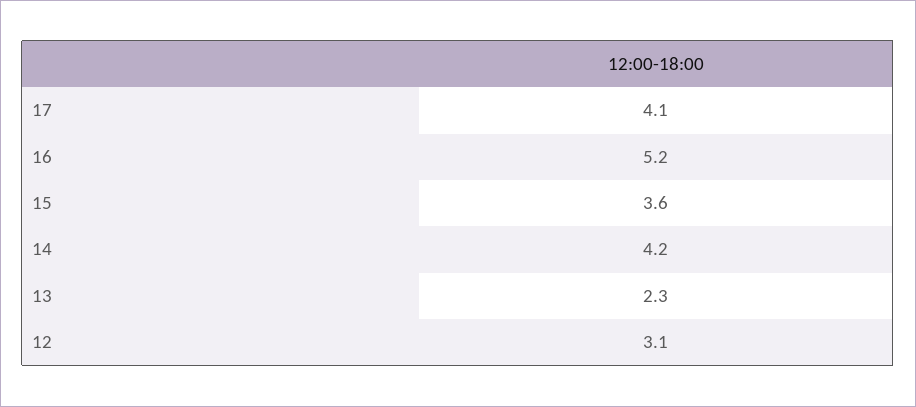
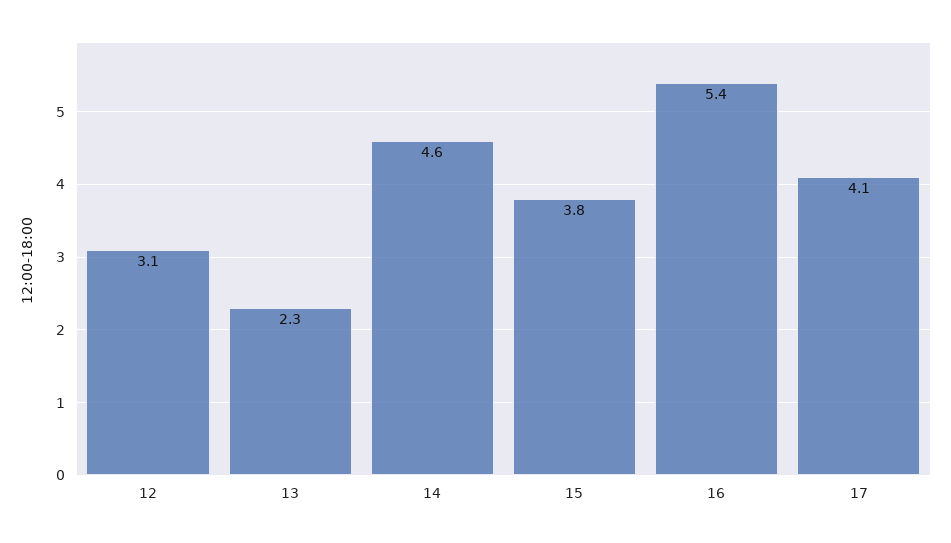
16: 5.2 -> 5.4
15: 3.6 -> 3.8
14: 4.2 -> 4.6

